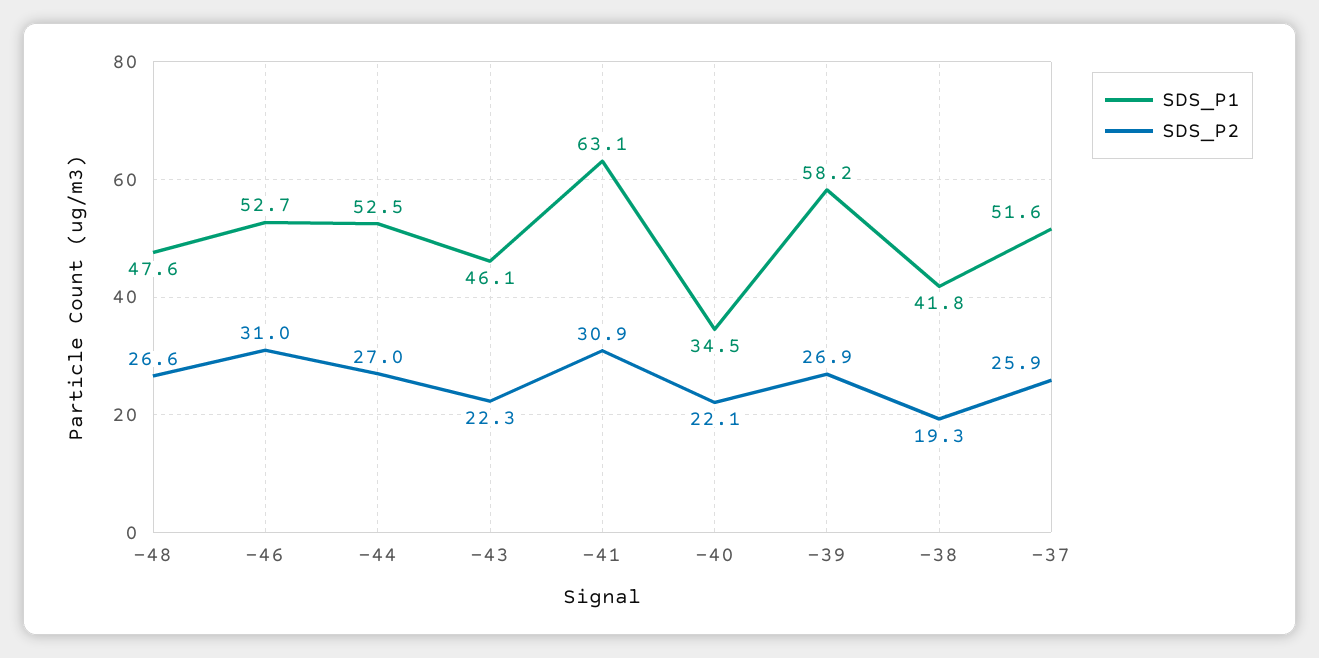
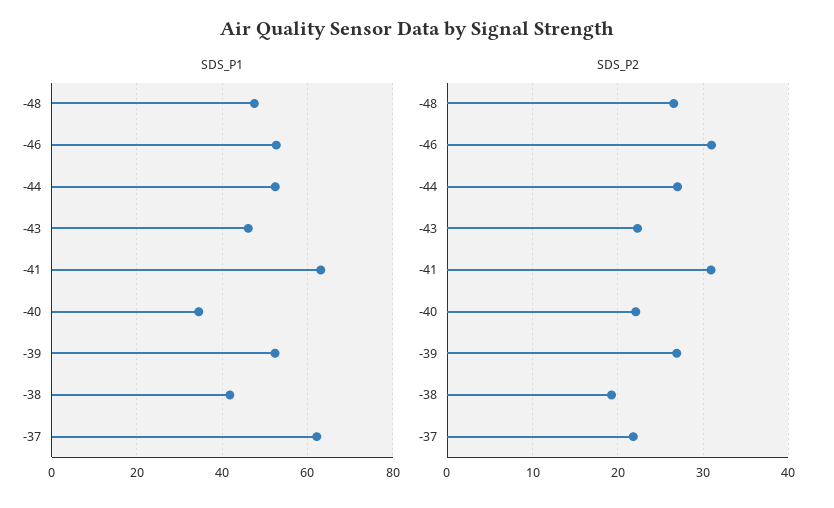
SDS_P1, -39: 58.2 -> 52
SDS_P1, -37: 51.6 -> 62
SDS_P2, -37: 25.9 -> 22

